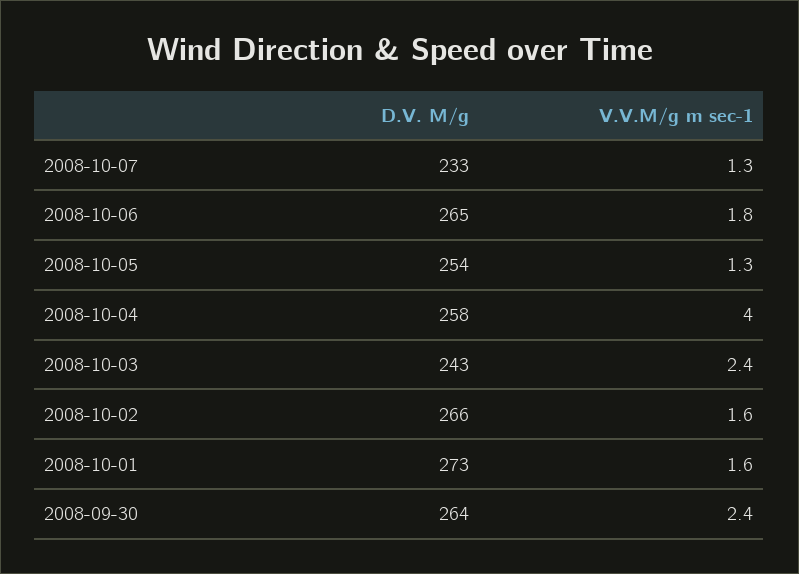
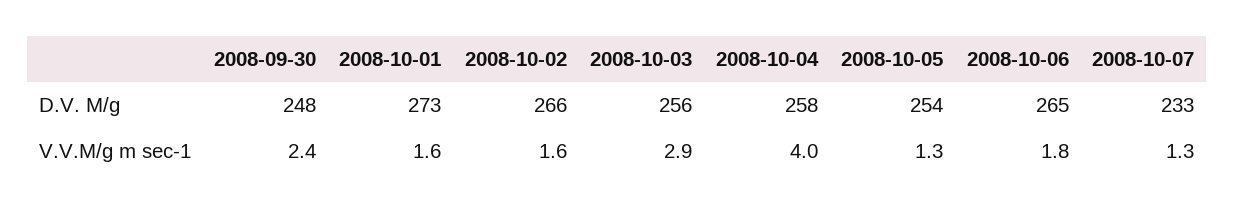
D.V. M/g, 2008-10-03: 243 -> 256
V.V.M/g m sec-1, 2008-10-03: 2.4 -> 2.9
D.V. M/g, 2008-09-30: 264 -> 248

